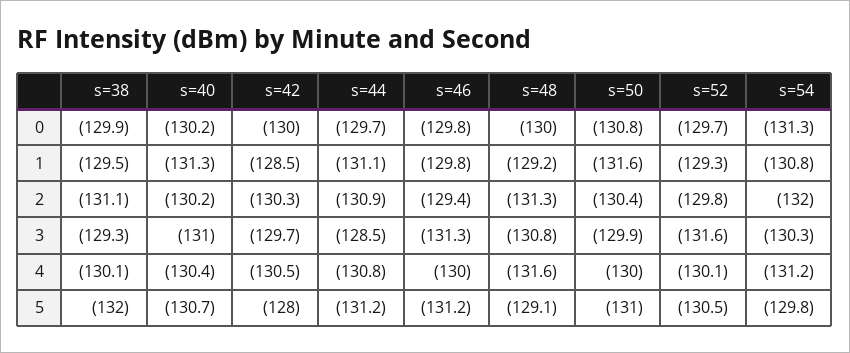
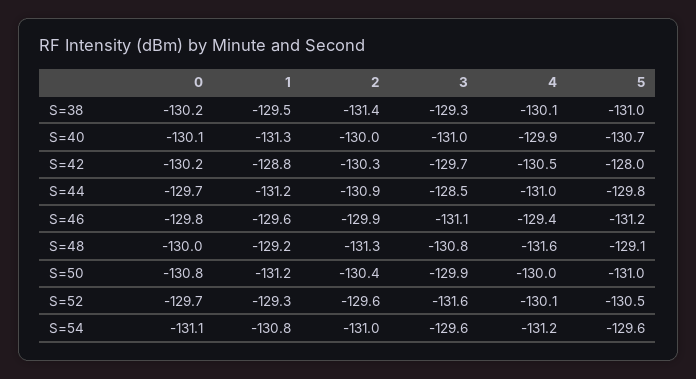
s=38, 0: -129.9 -> -130.2
s=40, 0: -130.2 -> -130.1
s=42, 0: -130 -> -130.2
s=54, 0: -131.3 -> -131.1
s=42, 1: -128.5 -> -128.8
s=44, 1: -131.1 -> -131.2
s=46, 1: -129.8 -> -129.6
s=50, 1: -131.6 -> -131.2
s=38, 2: -131.1 -> -131.4
s=40, 2: -130.2 -> -130
s=46, 2: -129.4 -> -129.9
s=52, 2: -129.8 -> -129.6
s=54, 2: -132 -> -131
s=46, 3: -131.3 -> -131.1
s=54, 3: -130.3 -> -129.6
s=40, 4: -130.4 -> -129.9
s=44, 4: -130.8 -> -131
s=46, 4: -130 -> -129.4
s=38, 5: -132 -> -131
s=44, 5: -131.2 -> -129.8
s=54, 5: -129.8 -> -129.6

